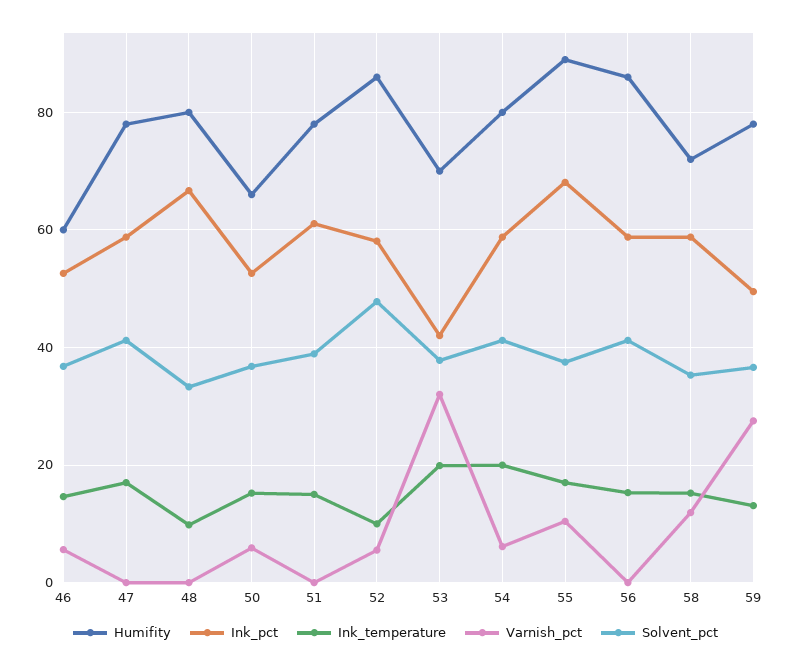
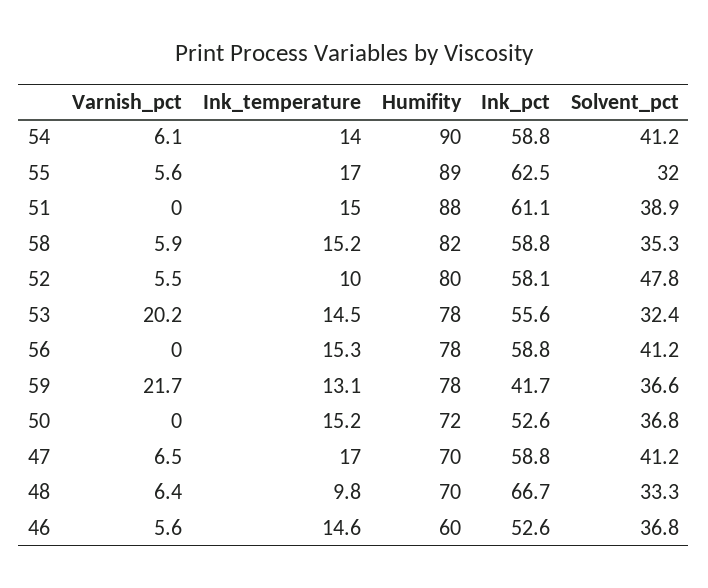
Humifity, 47: 78 -> 70
Varnish_pct, 47: 0 -> 6.5
Humifity, 48: 80 -> 70
Varnish_pct, 48: 0 -> 6.4
Humifity, 50: 66 -> 72
Varnish_pct, 50: 6 -> 0
Humifity, 51: 78 -> 88
Humifity, 52: 86 -> 80
Humifity, 53: 70 -> 78
Ink_pct, 53: 42 -> 55.6
Ink_temperature, 53: 20 -> 14.5
Varnish_pct, 53: 32 -> 20.2
Solvent_pct, 53: 38 -> 32.4
Humifity, 54: 80 -> 90
Ink_temperature, 54: 20 -> 14
Ink_pct, 55: 68 -> 62.5
Varnish_pct, 55: 10 -> 5.6
Solvent_pct, 55: 38 -> 32
Humifity, 56: 86 -> 78
Humifity, 58: 72 -> 82
Varnish_pct, 58: 12 -> 5.9
Ink_pct, 59: 50 -> 41.7
Varnish_pct, 59: 28 -> 21.7

